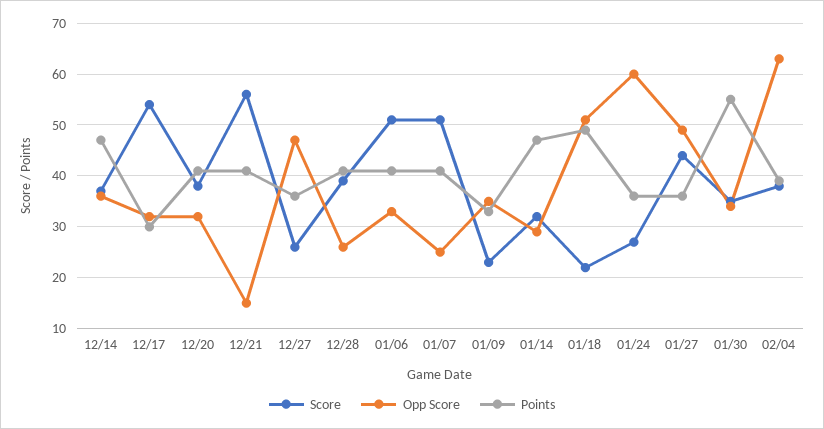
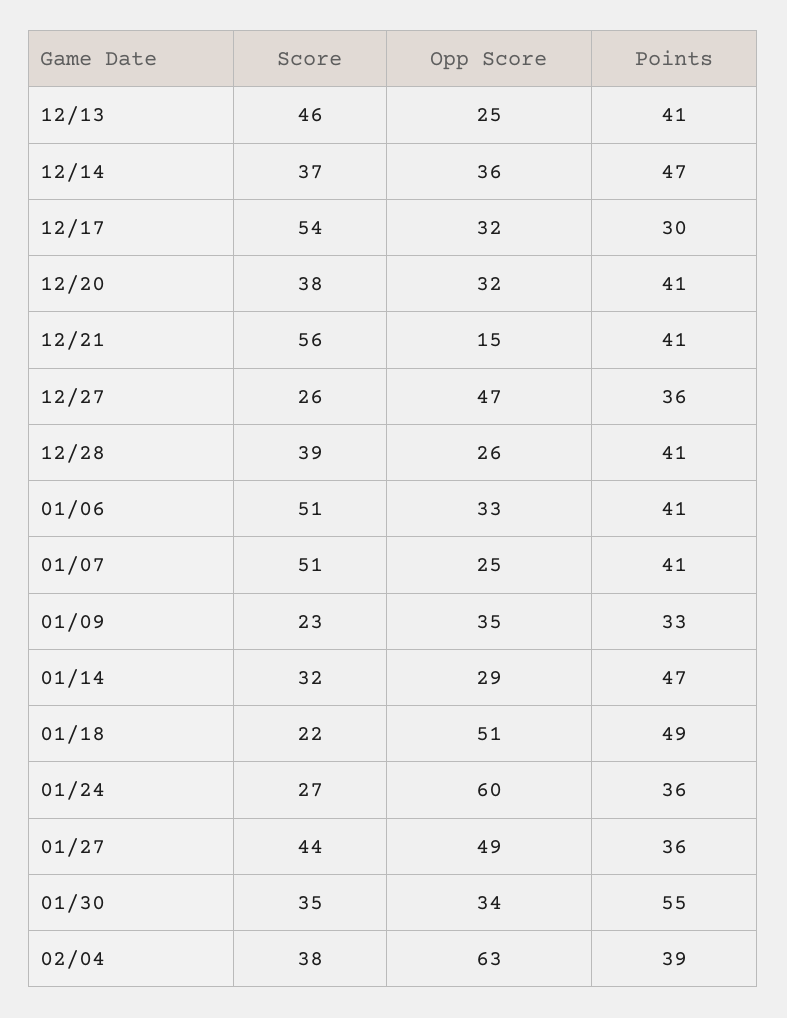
Score, 12/13: none -> 46
Opp Score, 12/13: none -> 25
Points, 12/13: none -> 41

